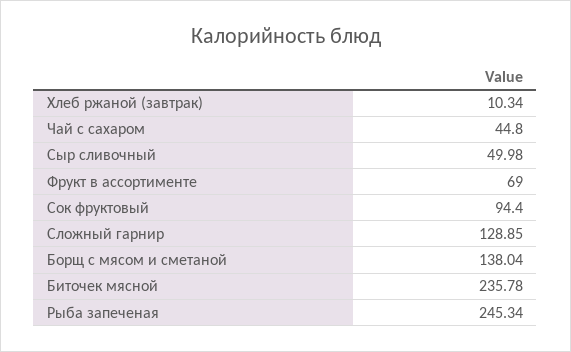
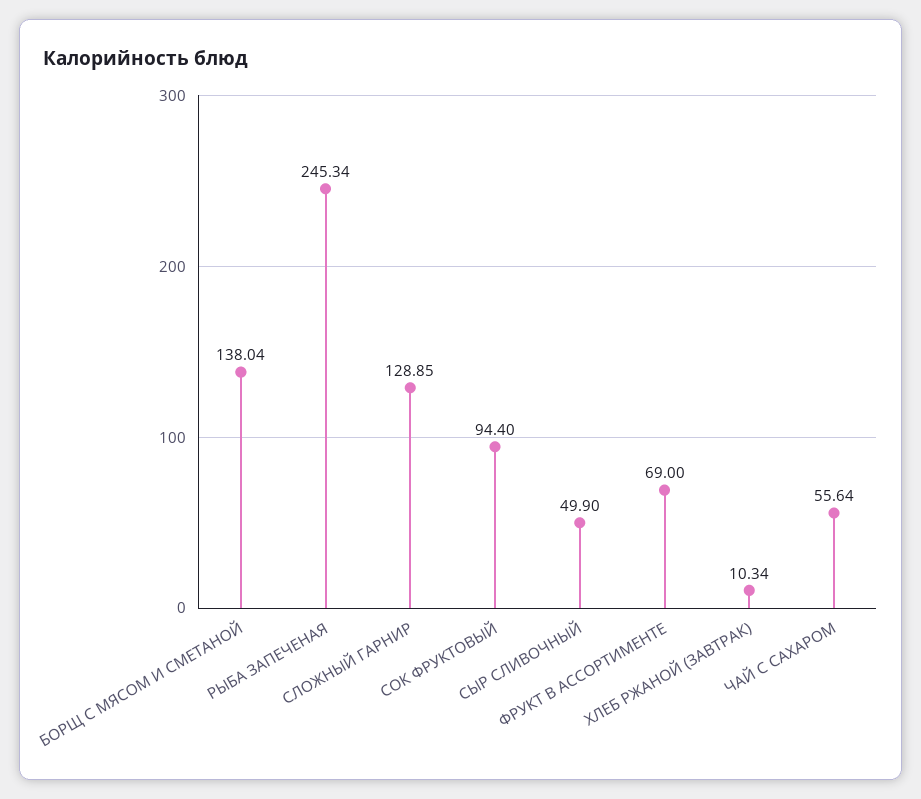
Чай с сахаром: 44.8 -> 55.64
Сыр сливочный: 49.98 -> 49.9
Биточек мясной: 235.78 -> none

